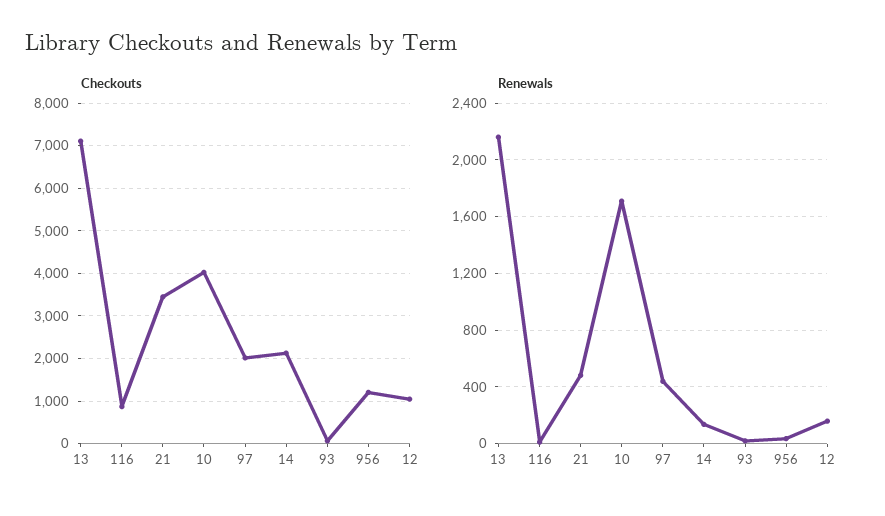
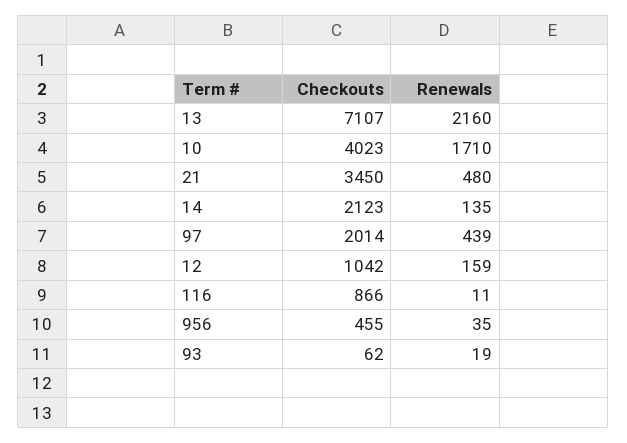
Checkouts, 956: 1200 -> 455

